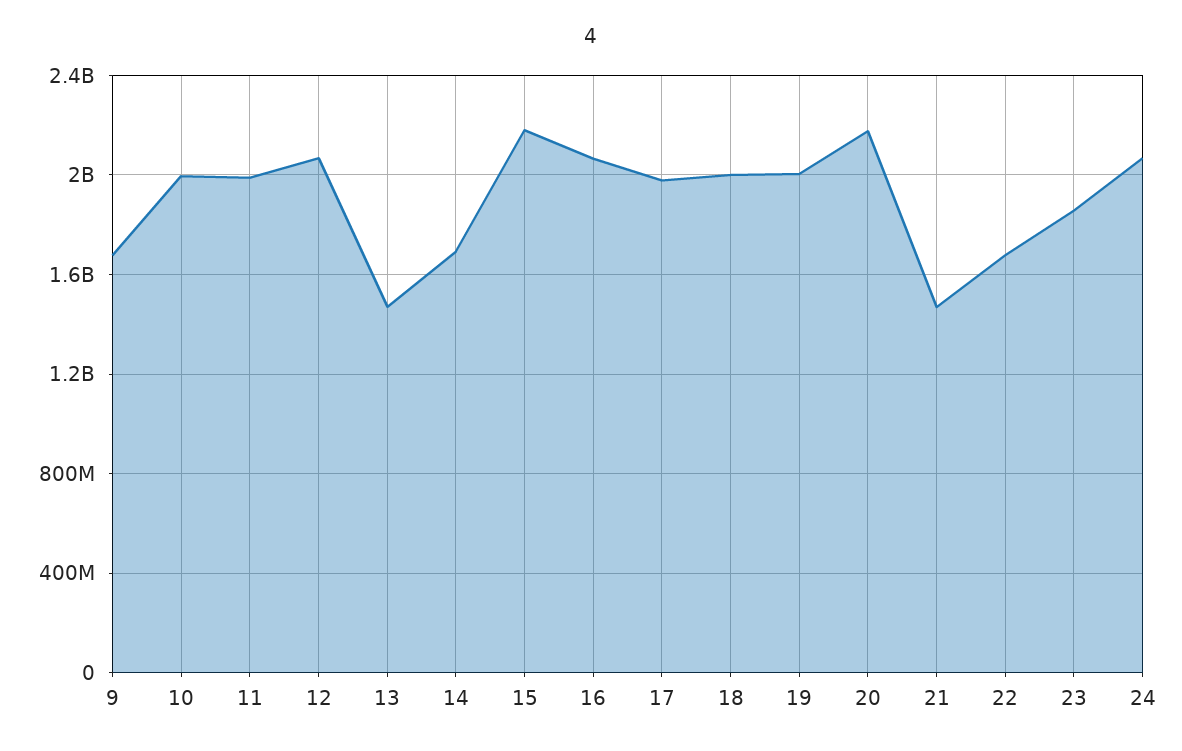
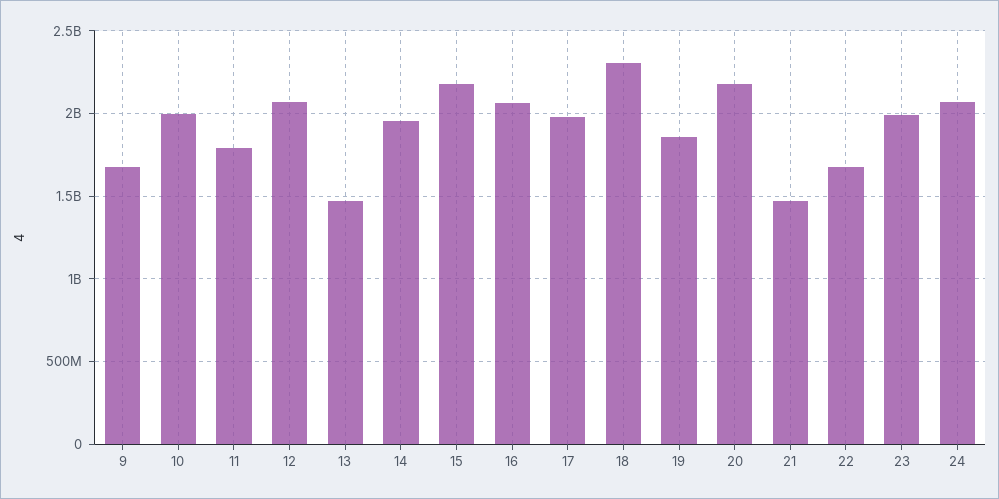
11: 2000000000 -> 1800000000
14: 1700000000 -> 1950000000
18: 2000000000 -> 2300000000
19: 2000000000 -> 1850000000
23: 1850000000 -> 2000000000

